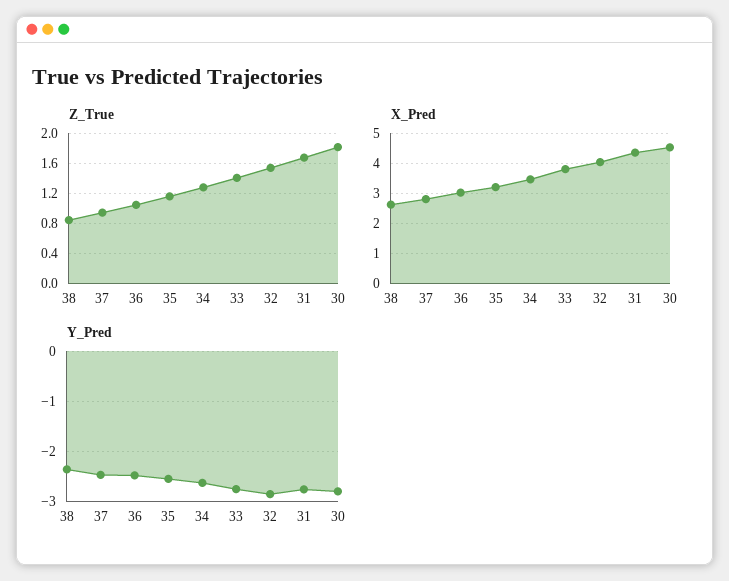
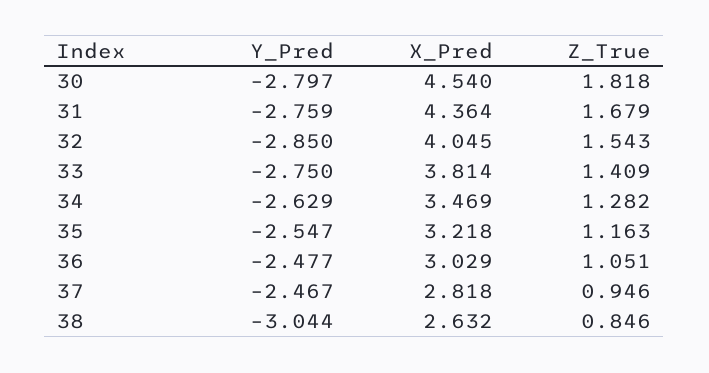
Y_Pred, 38: -2.4 -> -3.044

